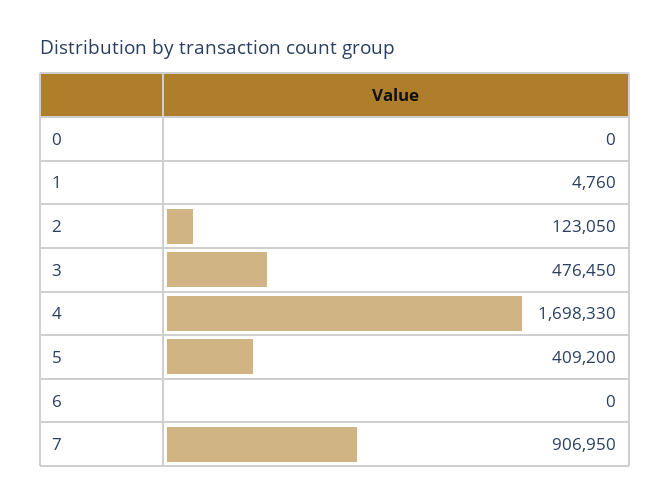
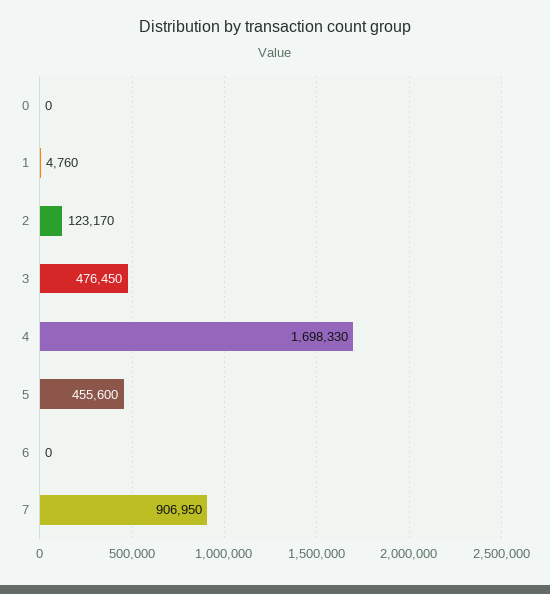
2: 123050 -> 123170
5: 409200 -> 455600

